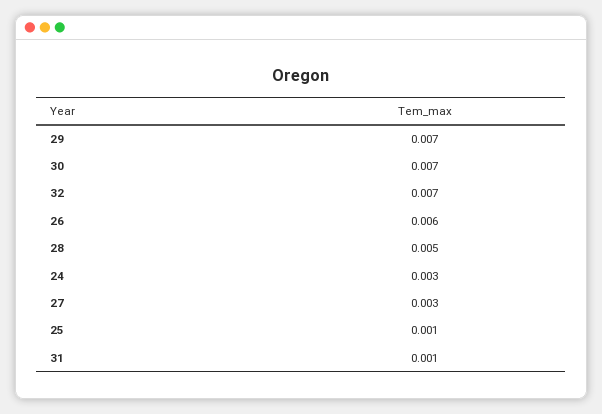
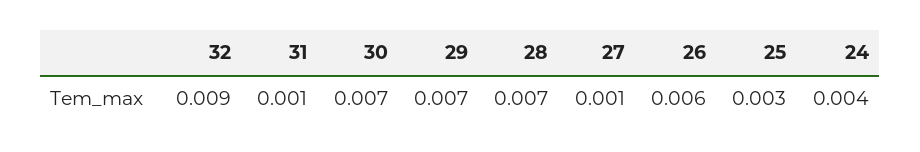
32: 0.007 -> 0.009
28: 0.005 -> 0.007
24: 0.003 -> 0.004
27: 0.003 -> 0.001
25: 0.001 -> 0.003

